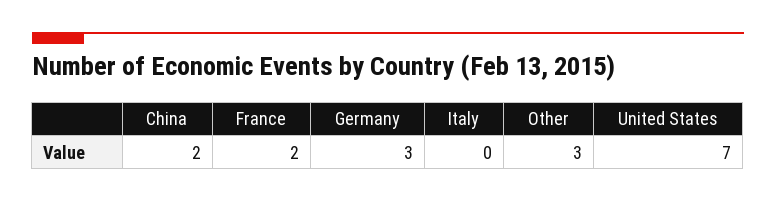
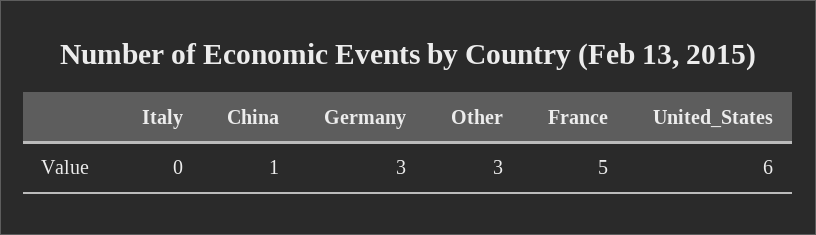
China: 2 -> 1
France: 2 -> 5
United States: 7 -> 6

